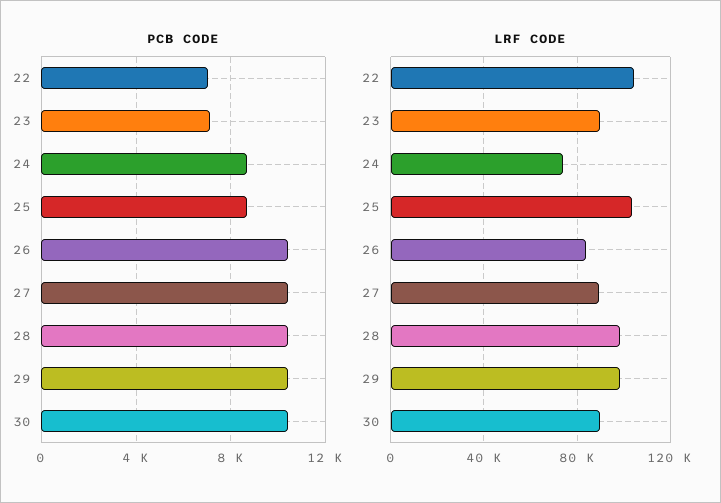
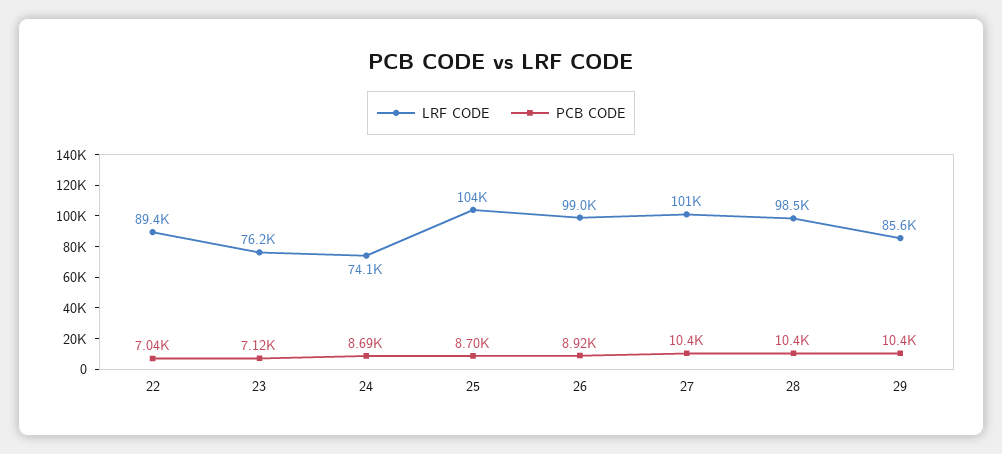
PCB CODE, 26: 10500 -> 8920
PCB CODE, 30: 10500 -> none
LRF CODE, 22: 105000 -> 89400
LRF CODE, 23: 90000 -> 76200
LRF CODE, 26: 85000 -> 99000
LRF CODE, 27: 90000 -> 101000
LRF CODE, 29: 100000 -> 85600
LRF CODE, 30: 90000 -> none

